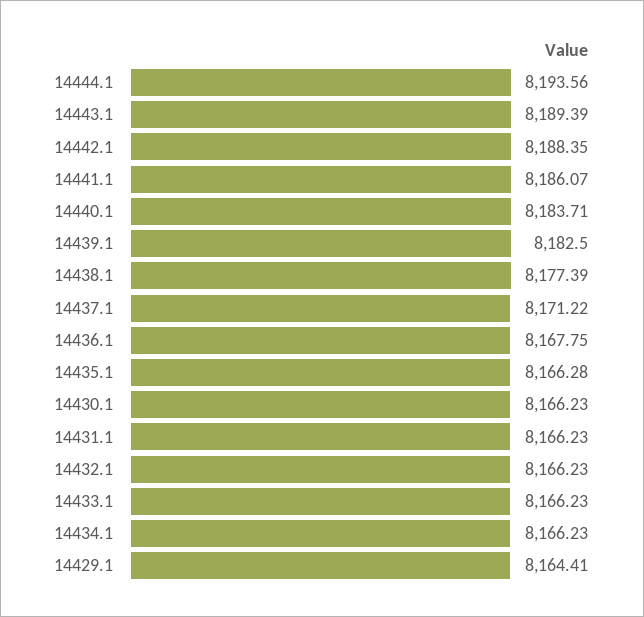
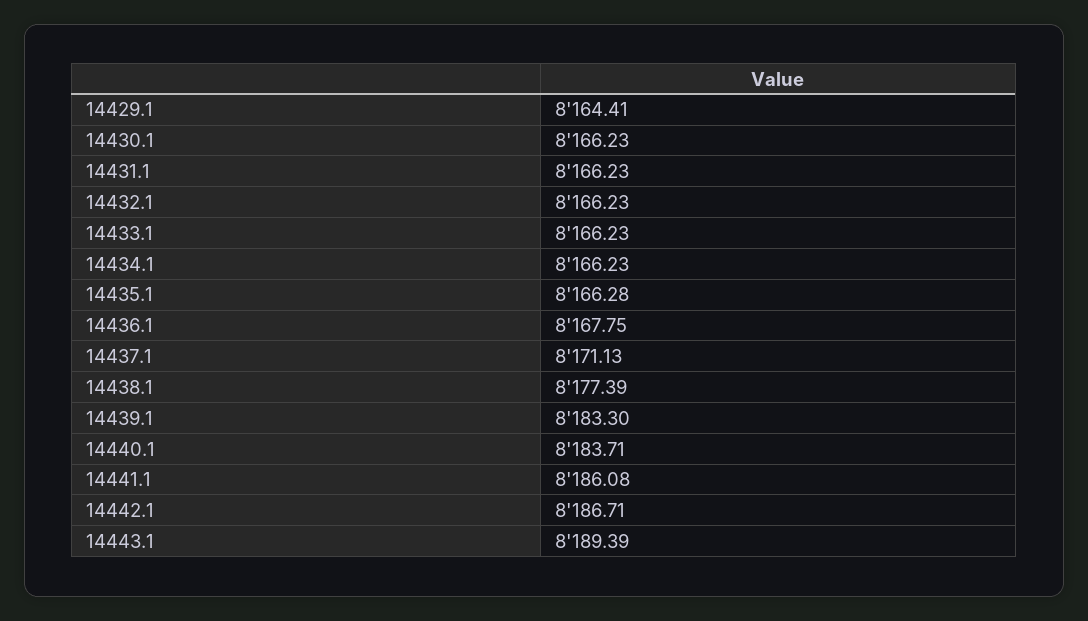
14444.1: 8193.56 -> none
14442.1: 8188.35 -> 8186.71
14441.1: 8186.07 -> 8186.08
14439.1: 8182.5 -> 8183.3
14437.1: 8171.22 -> 8171.13

